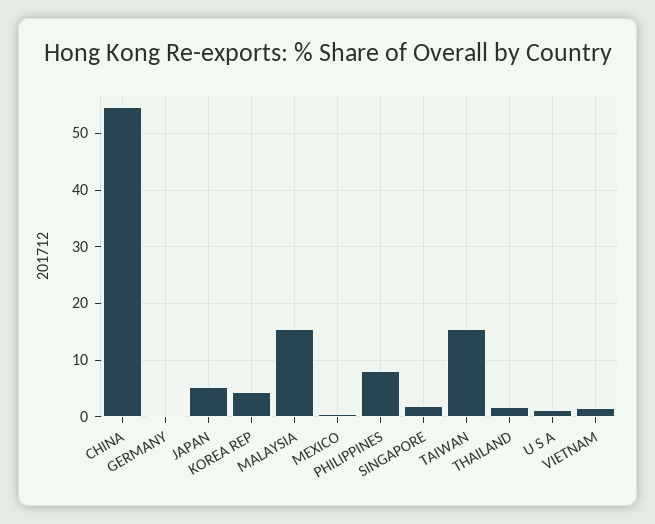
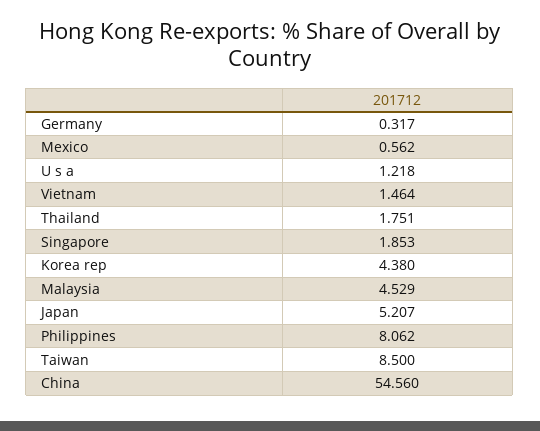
MALAYSIA: 16 -> 4.529
TAIWAN: 16 -> 8.5

